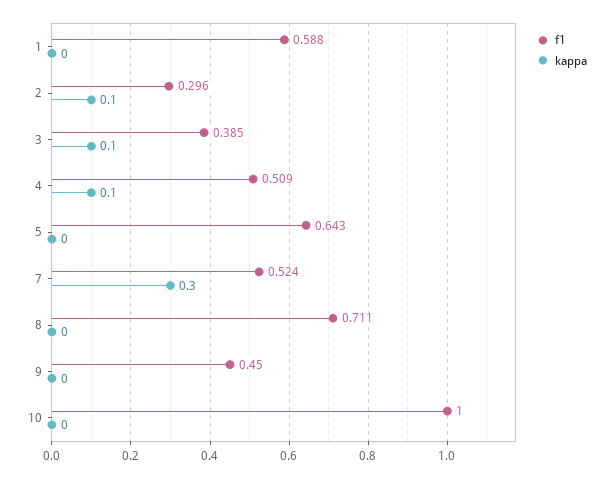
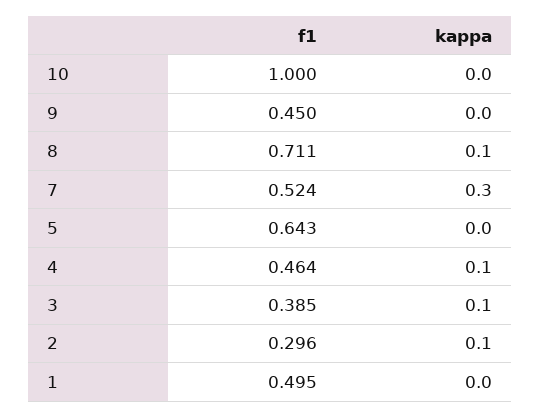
f1, 1: 0.588 -> 0.495
f1, 4: 0.509 -> 0.464
kappa, 8: 0 -> 0.1

